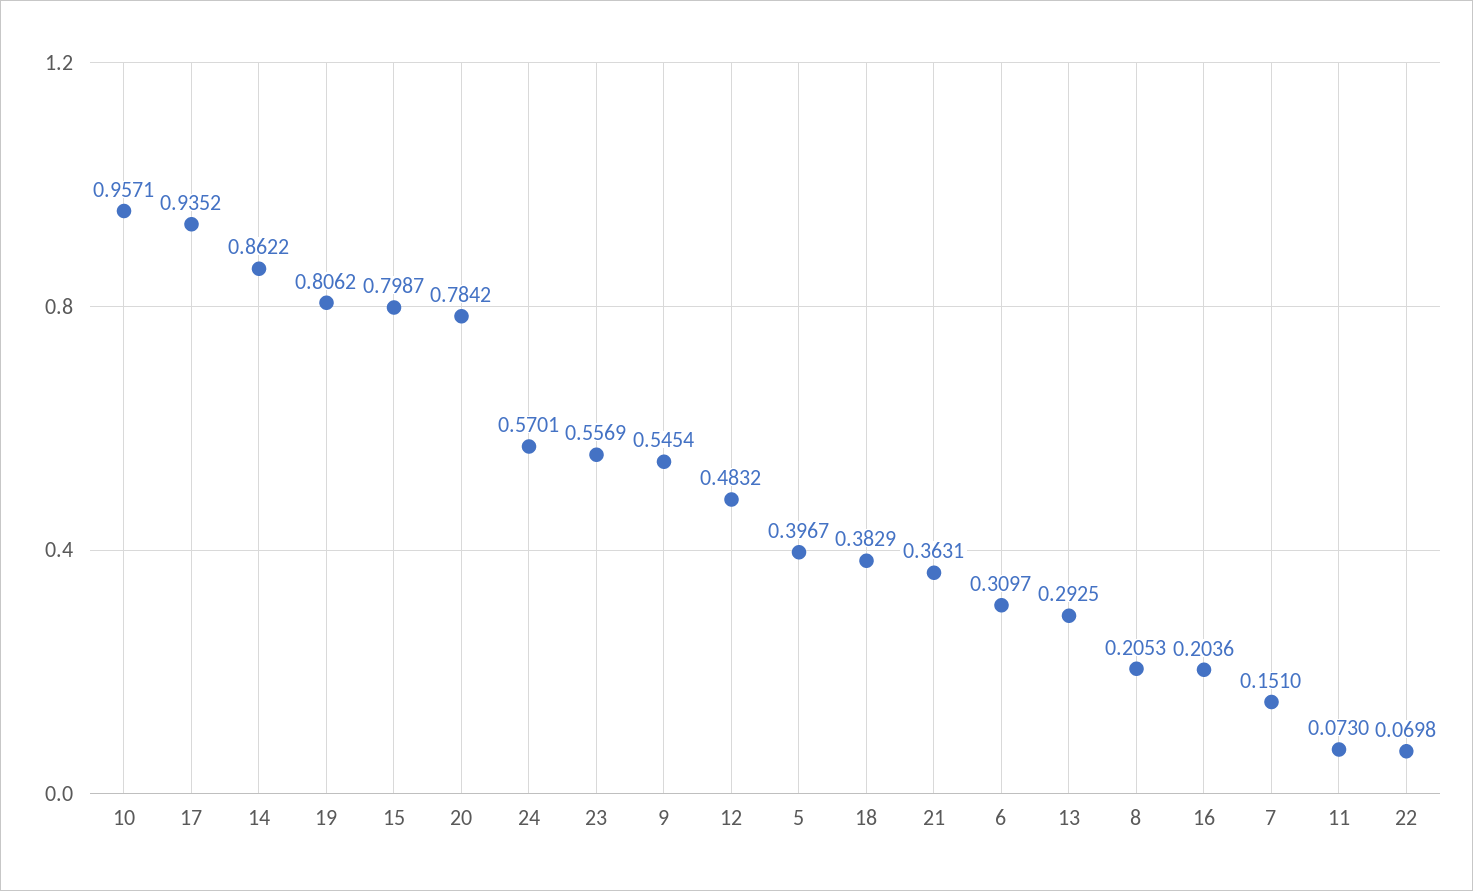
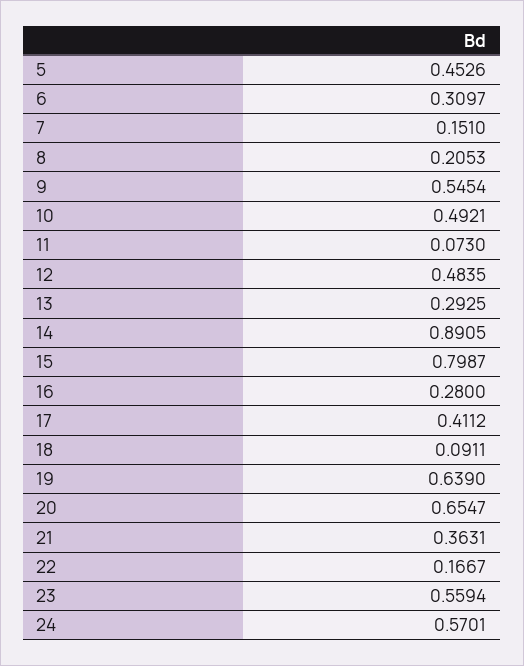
10: 0.9571 -> 0.4921
17: 0.9352 -> 0.4112
14: 0.8622 -> 0.8905
19: 0.8062 -> 0.639
20: 0.7842 -> 0.6547
23: 0.5569 -> 0.5594
12: 0.4832 -> 0.4835
5: 0.3967 -> 0.4526
18: 0.3829 -> 0.0911
16: 0.2036 -> 0.28
22: 0.0698 -> 0.1667

